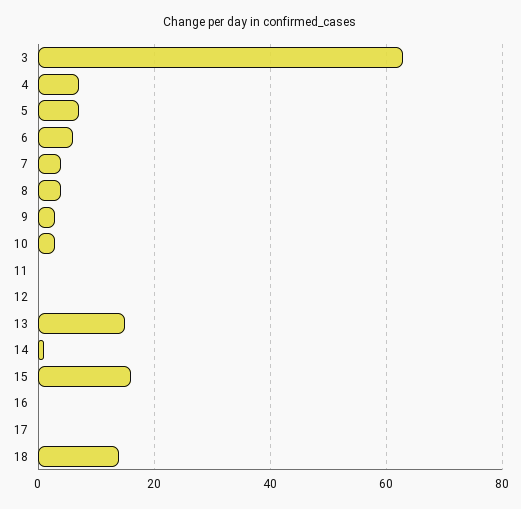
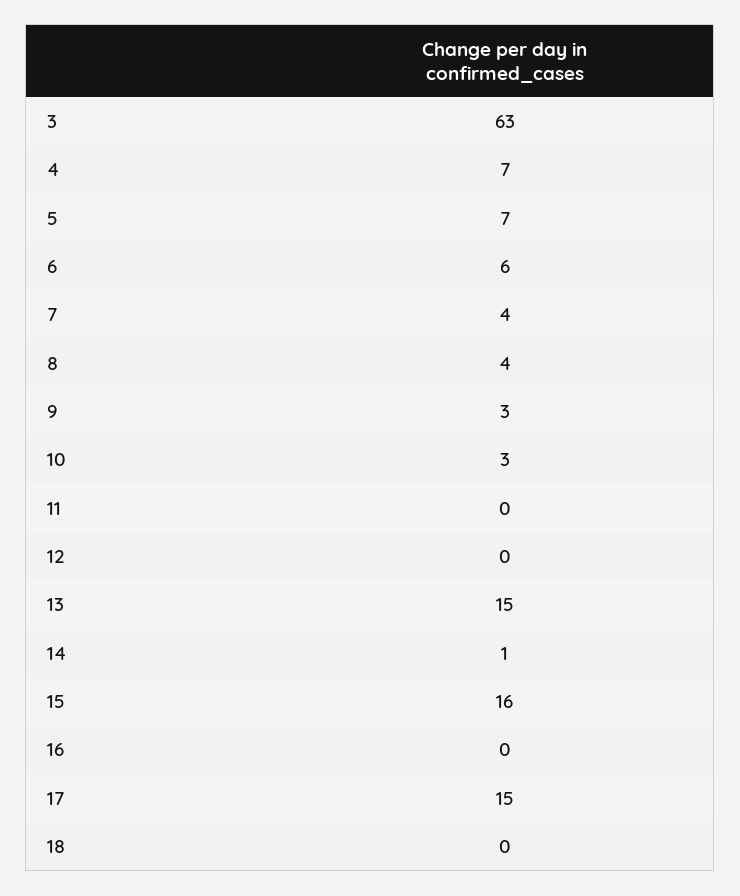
17: 0 -> 15
18: 15 -> 0

